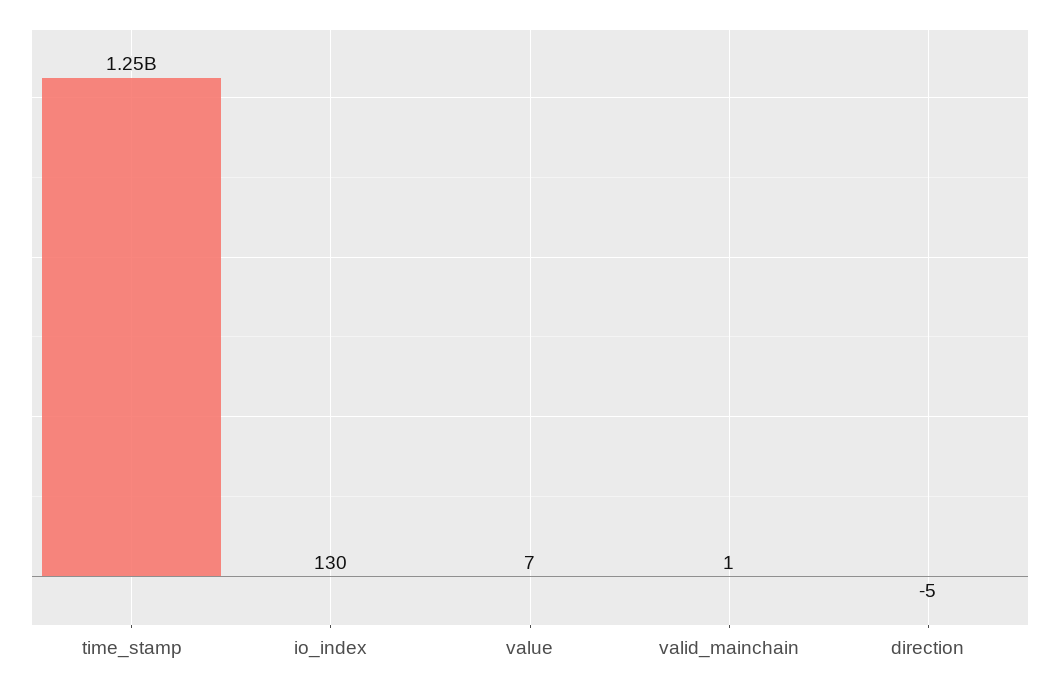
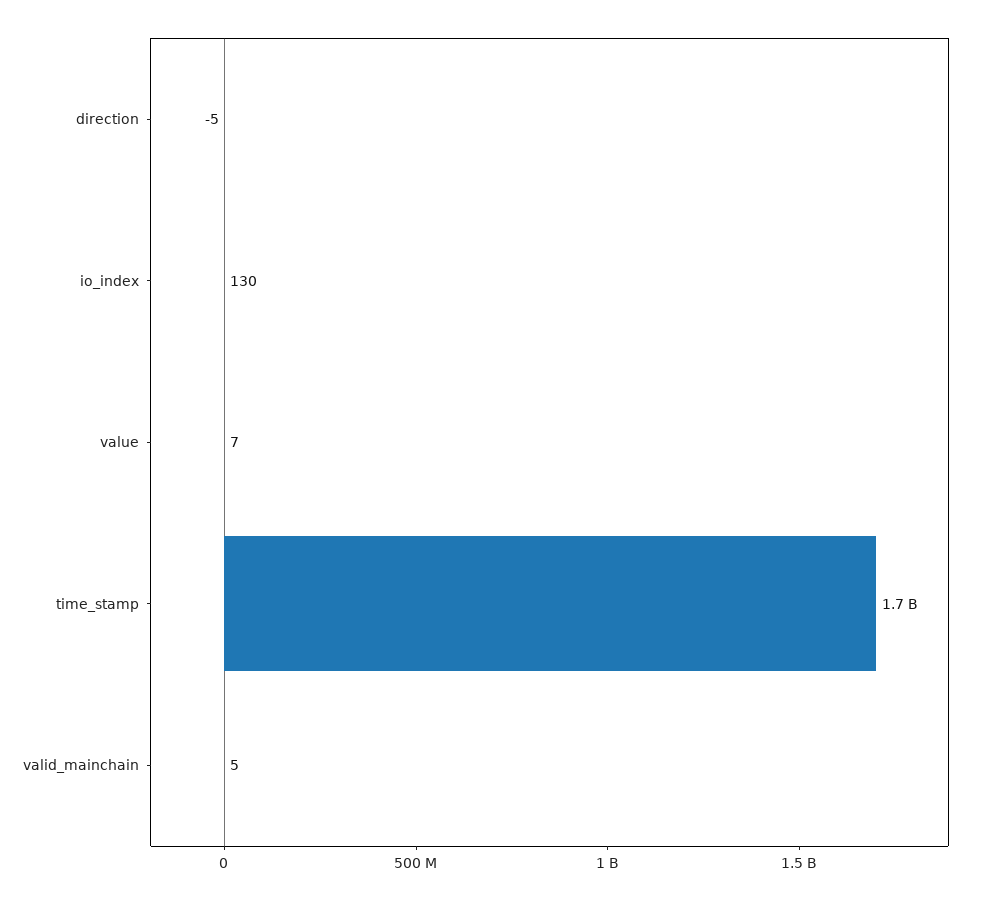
time_stamp: 1250000000 -> 1700000000
valid_mainchain: 1 -> 5

